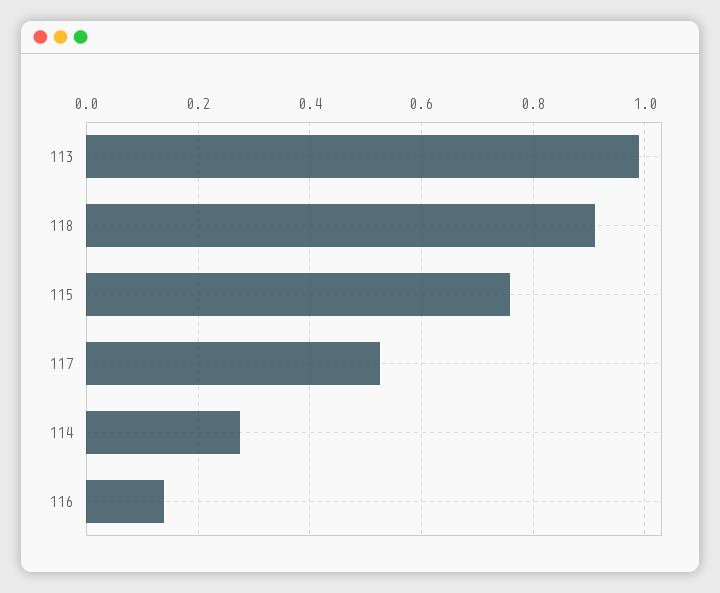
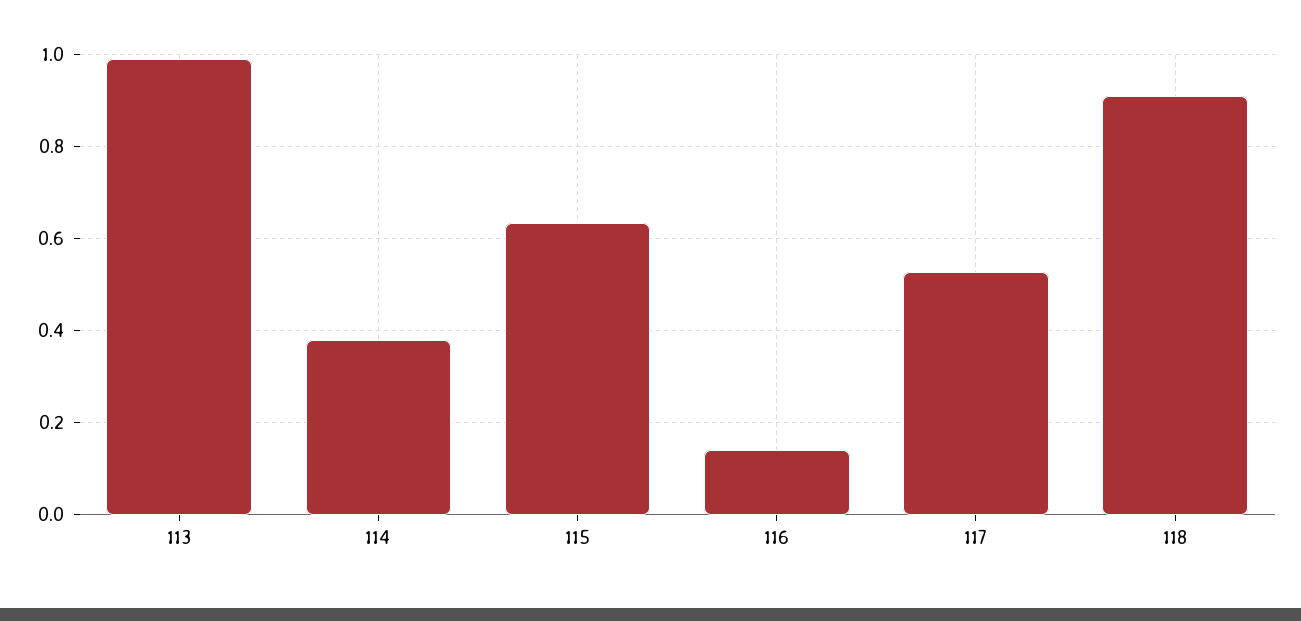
115: 0.76 -> 0.64
114: 0.28 -> 0.38

